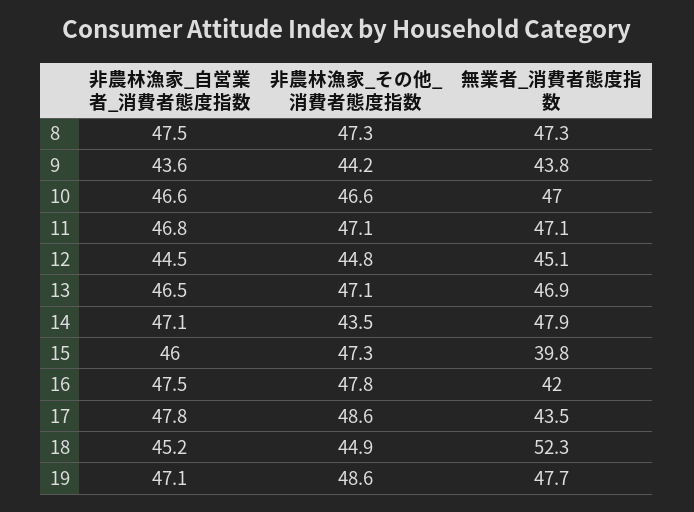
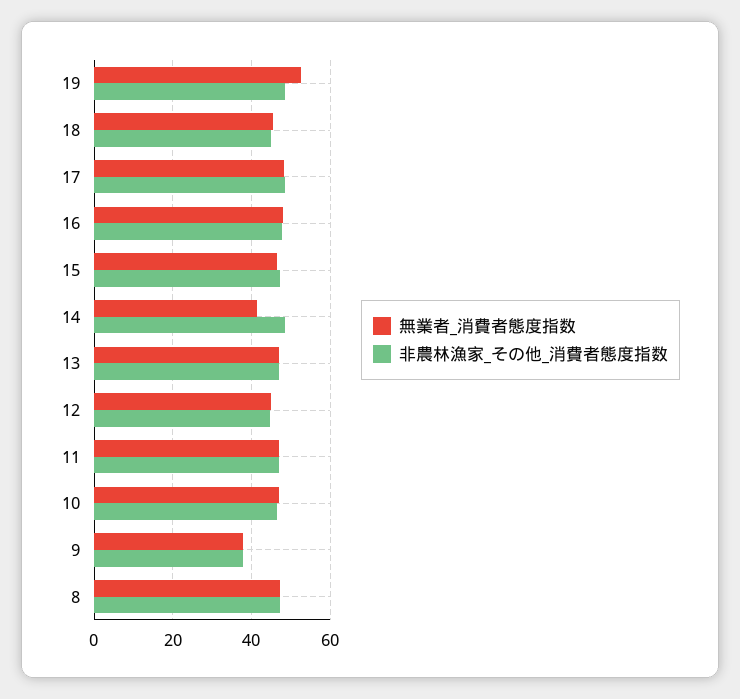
非農林漁家_自営業者_消費者態度指数, 8: 47.5 -> none
非農林漁家_自営業者_消費者態度指数, 9: 43.6 -> none
非農林漁家_その他_消費者態度指数, 9: 44.2 -> 38
無業者_消費者態度指数, 9: 43.8 -> 38
非農林漁家_自営業者_消費者態度指数, 10: 46.6 -> none
非農林漁家_自営業者_消費者態度指数, 11: 46.8 -> none
非農林漁家_自営業者_消費者態度指数, 12: 44.5 -> none
非農林漁家_自営業者_消費者態度指数, 13: 46.5 -> none
非農林漁家_自営業者_消費者態度指数, 14: 47.1 -> none
非農林漁家_その他_消費者態度指数, 14: 43.5 -> 48
無業者_消費者態度指数, 14: 47.9 -> 42
非農林漁家_自営業者_消費者態度指数, 15: 46 -> none
無業者_消費者態度指数, 15: 39.8 -> 46
非農林漁家_自営業者_消費者態度指数, 16: 47.5 -> none
無業者_消費者態度指数, 16: 42 -> 48
非農林漁家_自営業者_消費者態度指数, 17: 47.8 -> none
無業者_消費者態度指数, 17: 43.5 -> 48
非農林漁家_自営業者_消費者態度指数, 18: 45.2 -> none
無業者_消費者態度指数, 18: 52.3 -> 46
非農林漁家_自営業者_消費者態度指数, 19: 47.1 -> none
無業者_消費者態度指数, 19: 47.7 -> 52

